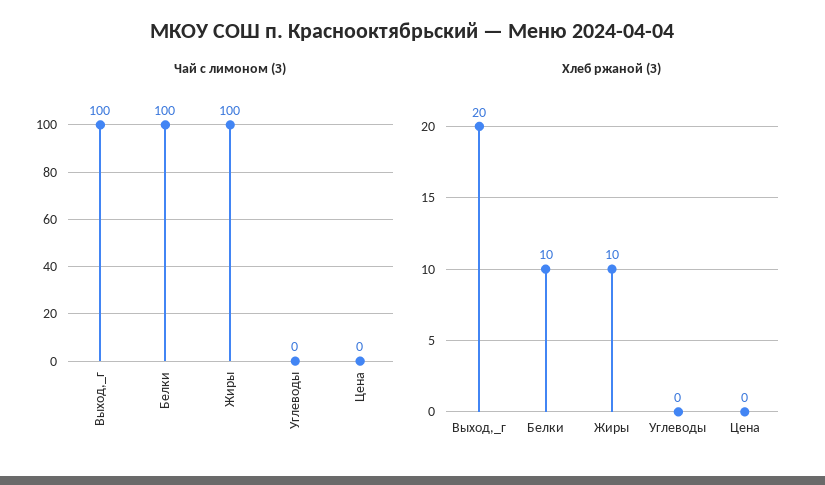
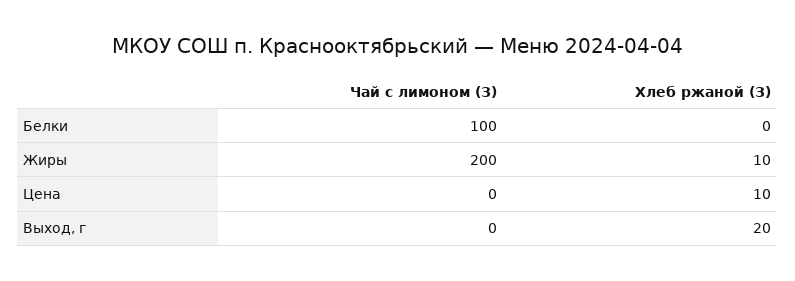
Чай с лимоном (З), Выход,_г: 100 -> 0
Чай с лимоном (З), Жиры: 100 -> 200
Чай с лимоном (З), Углеводы: 0 -> none
Хлеб ржаной (З), Белки: 10 -> 0
Хлеб ржаной (З), Углеводы: 0 -> none
Хлеб ржаной (З), Цена: 0 -> 10

